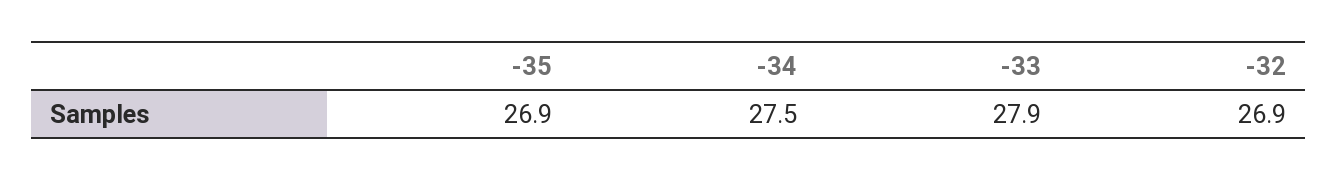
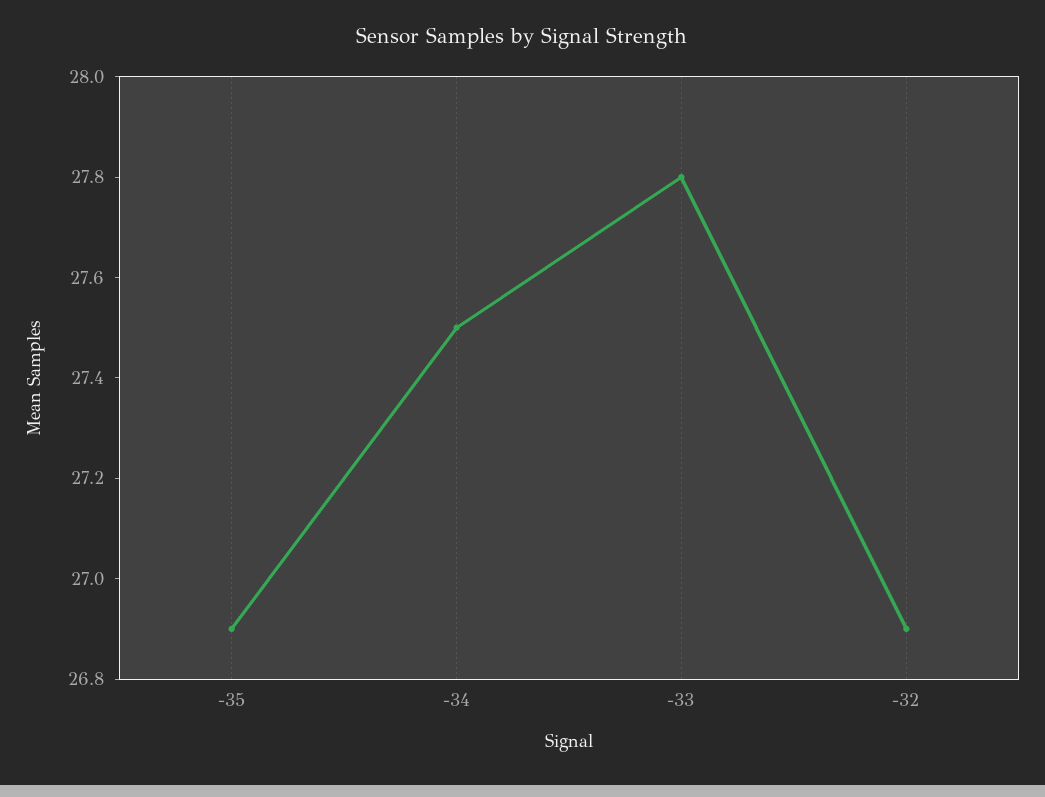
-33: 27.9 -> 27.8

